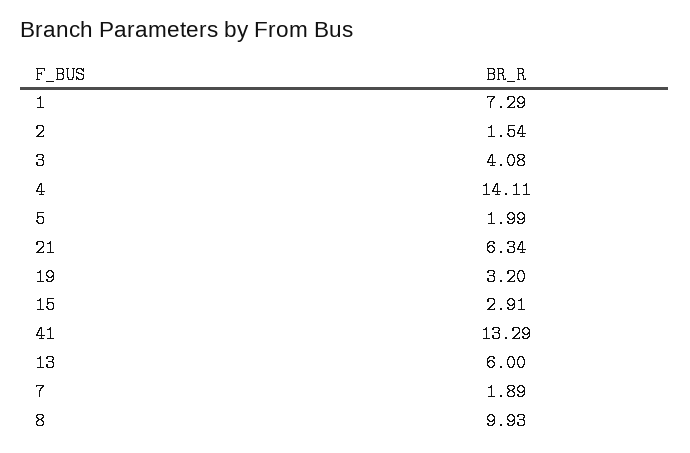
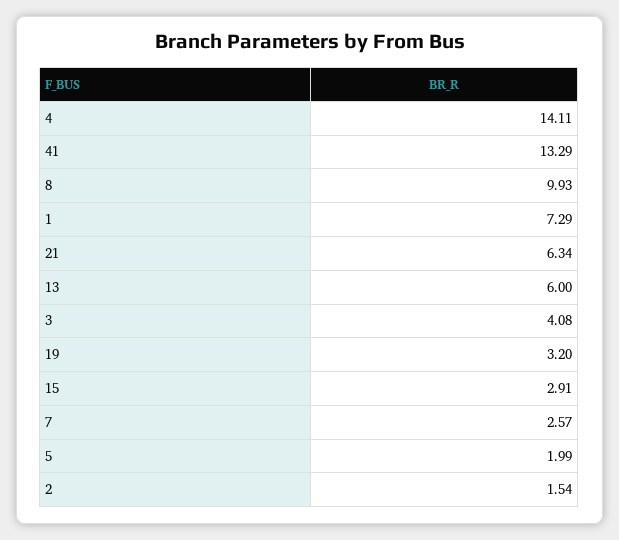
7: 1.89 -> 2.57

